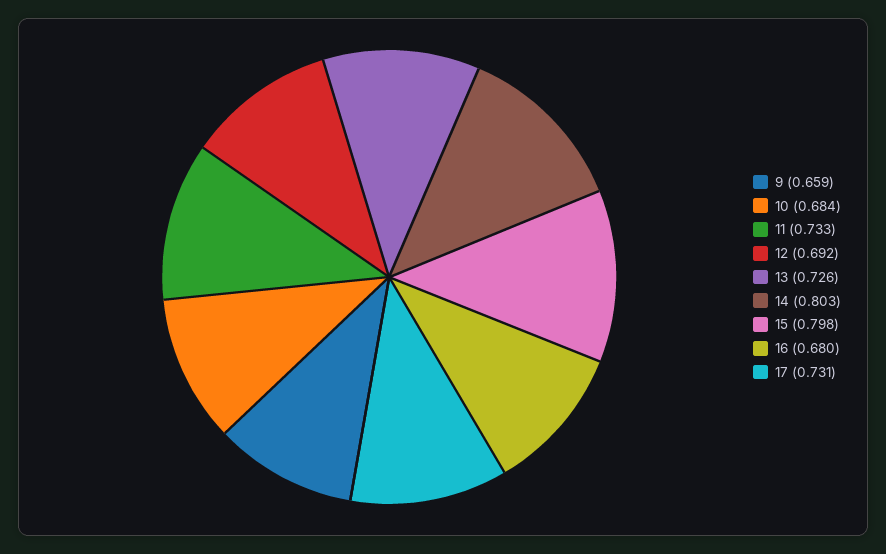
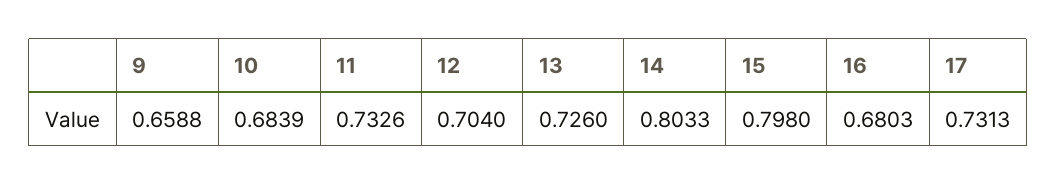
12: 0.692 -> 0.704

